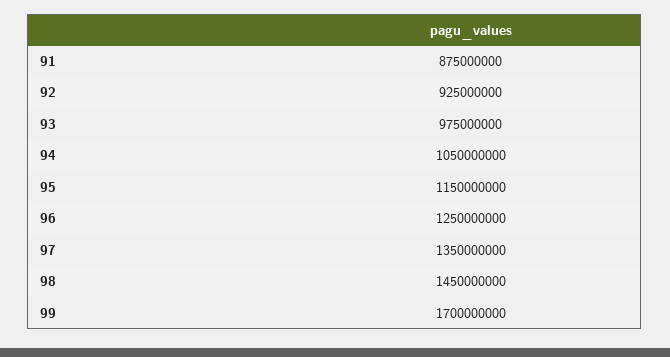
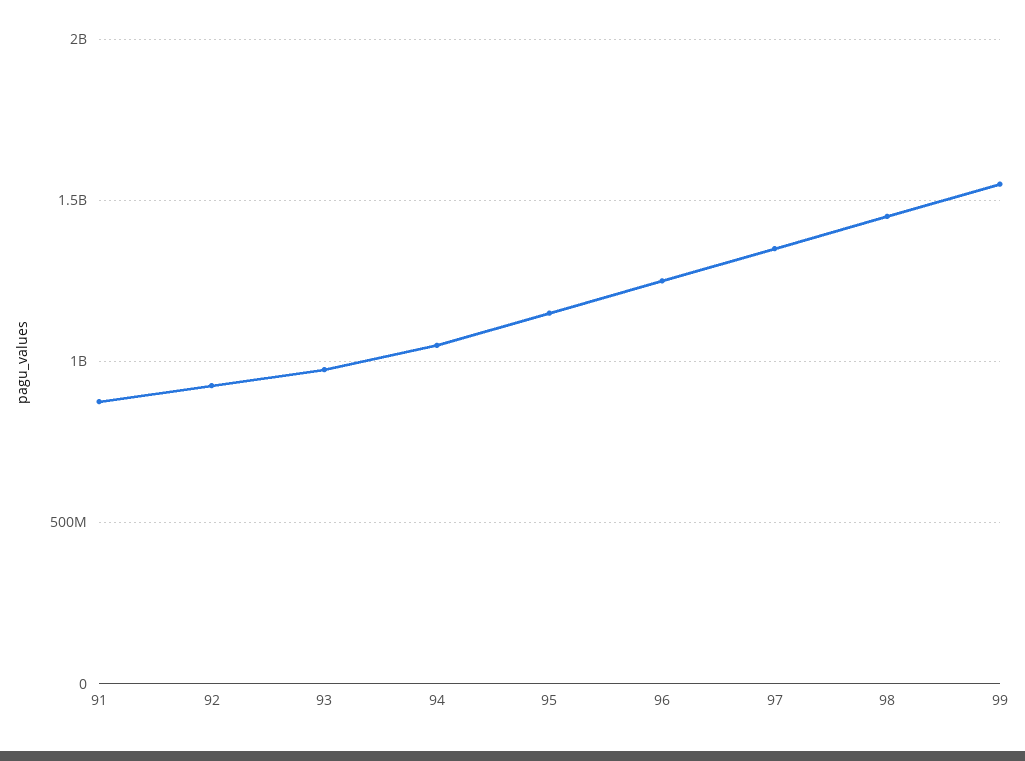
99: 1700000000 -> 1550000000

